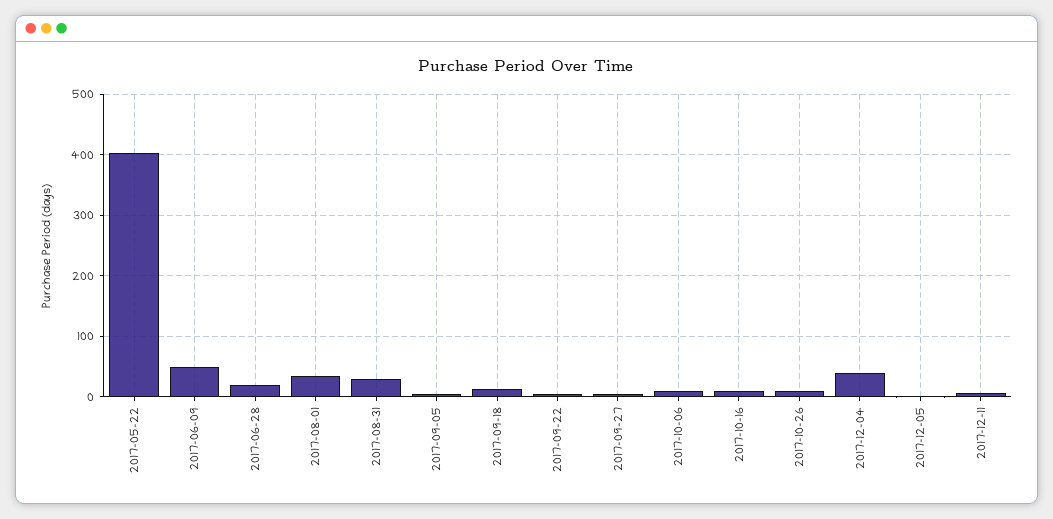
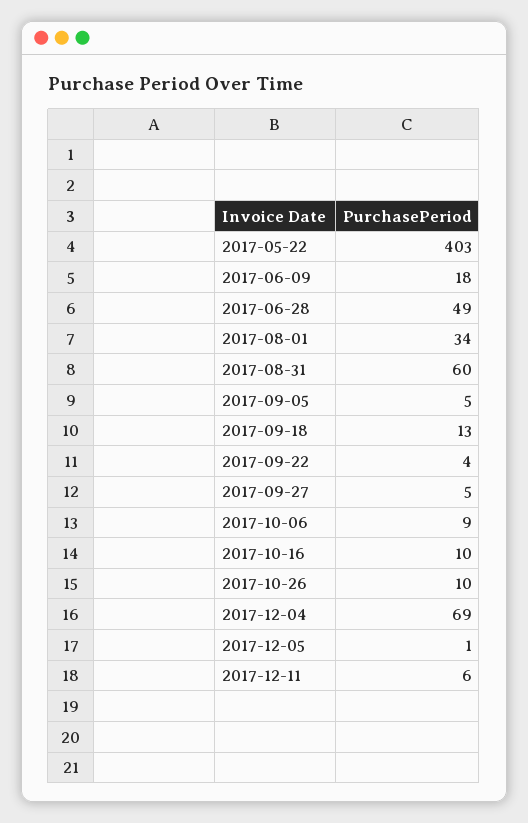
2017-06-09: 50 -> 18
2017-06-28: 20 -> 49
2017-08-31: 30 -> 60
2017-12-04: 40 -> 69

